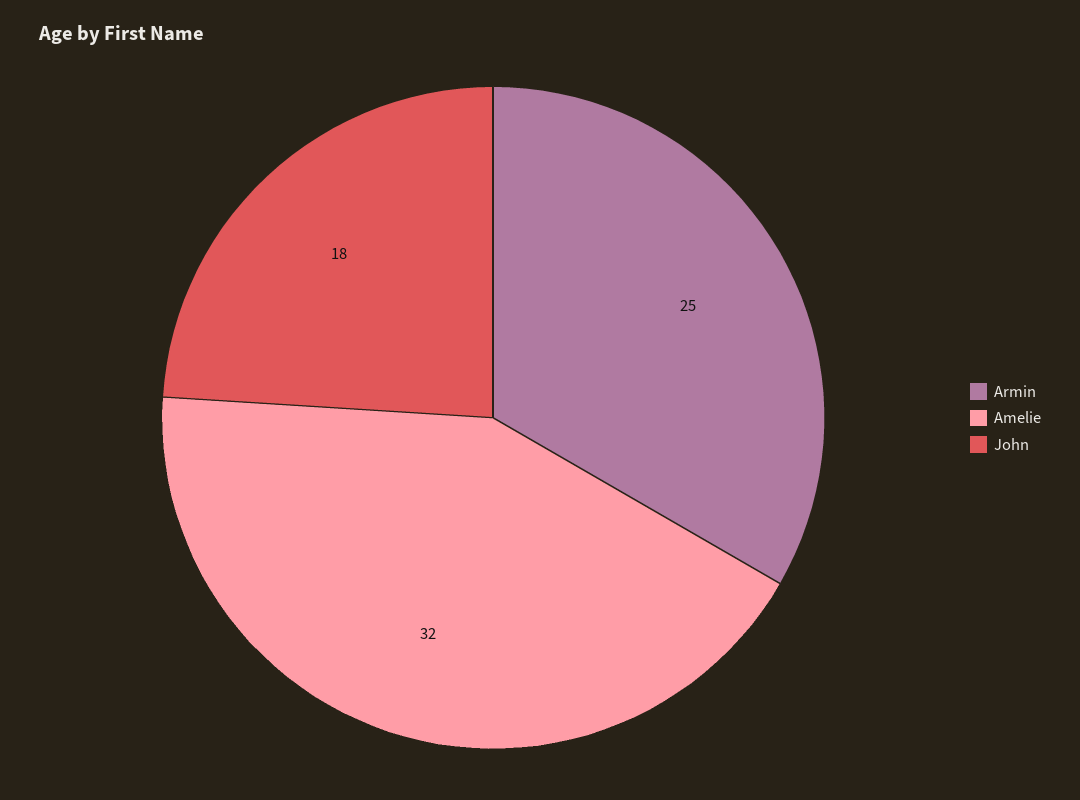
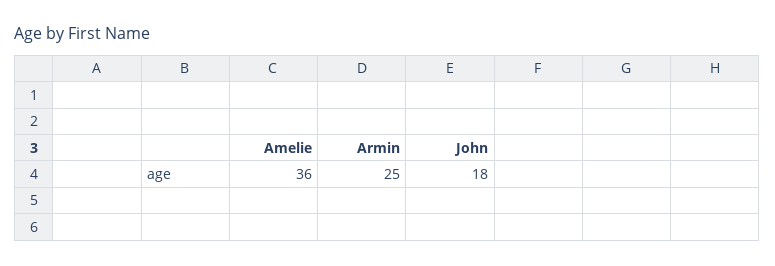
Amelie: 32 -> 36

